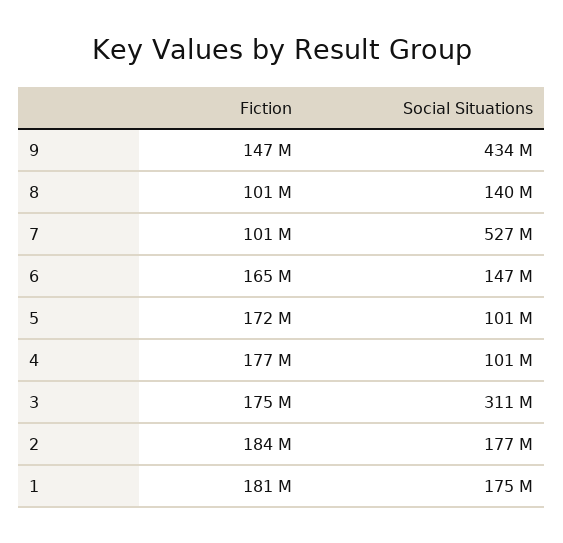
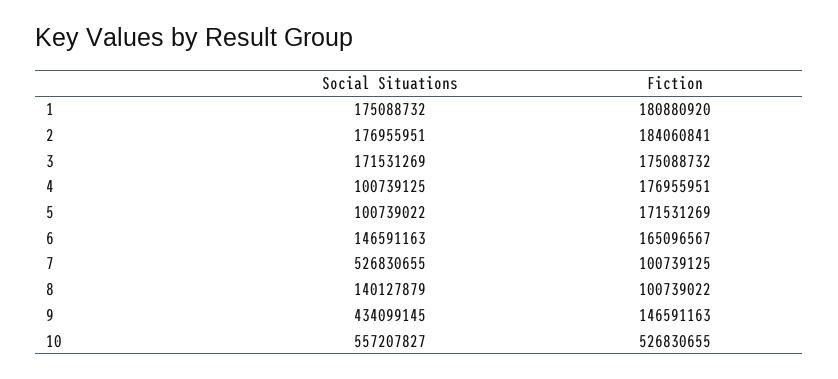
Social Situations, 3: 311000000 -> 171531269
Social Situations, 10: none -> 557207827
Fiction, 10: none -> 526830655

